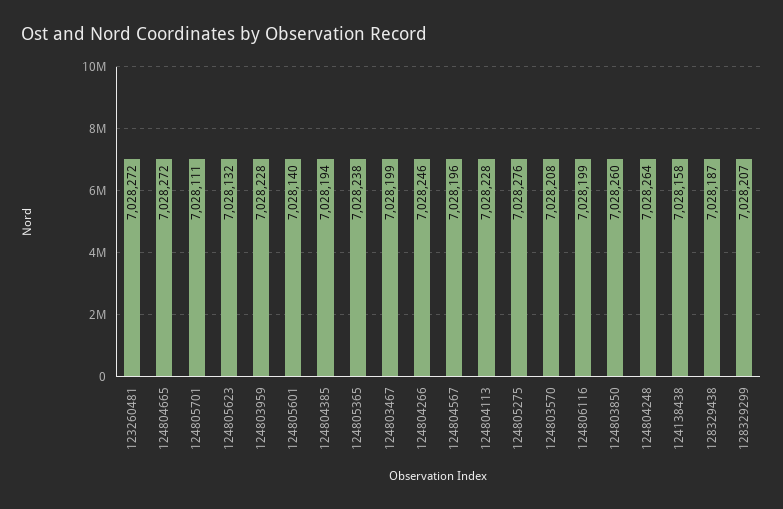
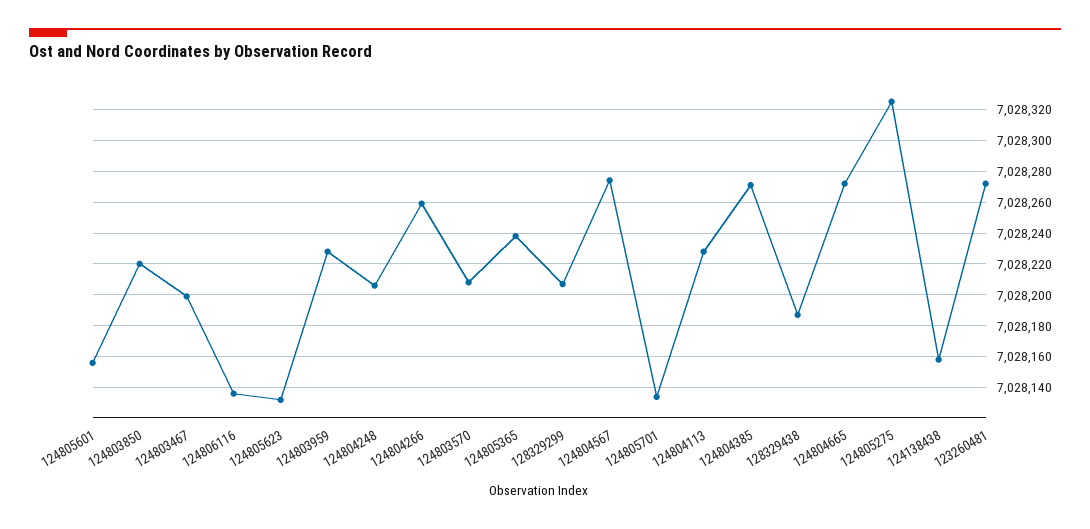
124805701: 7028111 -> 7028135
124805601: 7028140 -> 7028155
124804385: 7028194 -> 7028270
124804266: 7028246 -> 7028260
124804567: 7028196 -> 7028275
124805275: 7028276 -> 7028325
124806116: 7028199 -> 7028135
124803850: 7028260 -> 7028220
124804248: 7028264 -> 7028205

